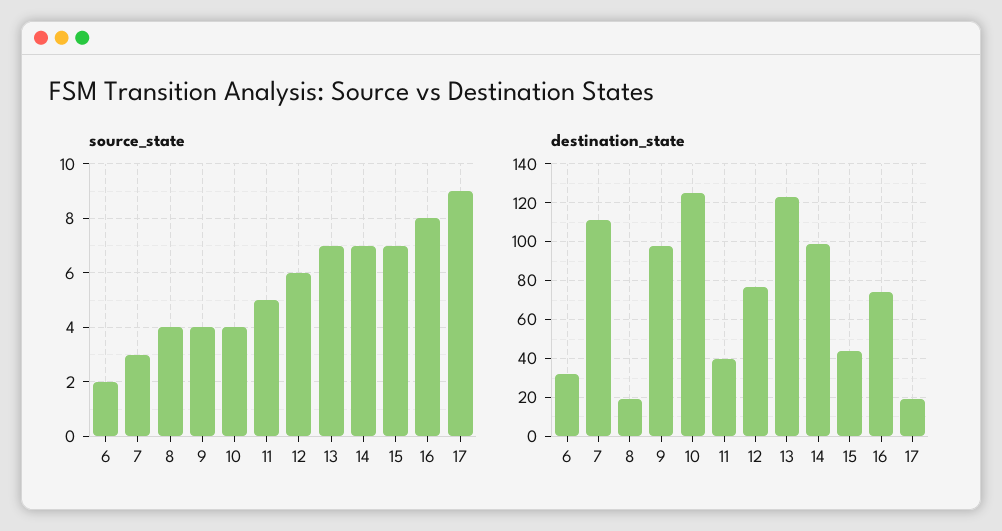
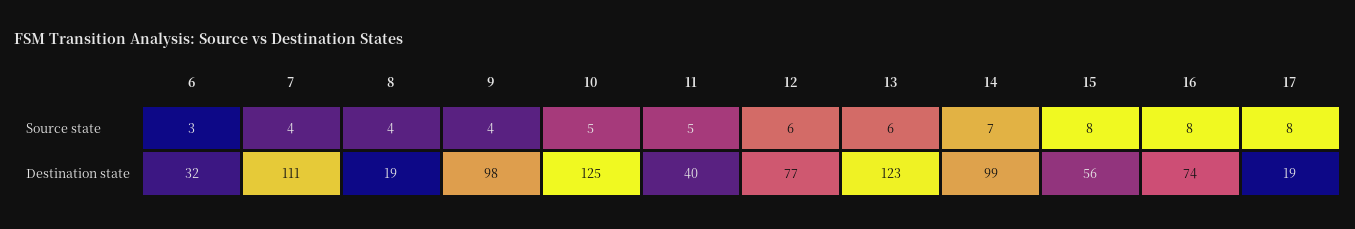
source_state, 6: 2 -> 3
source_state, 7: 3 -> 4
source_state, 10: 4 -> 5
source_state, 13: 7 -> 6
source_state, 15: 7 -> 8
source_state, 17: 9 -> 8
destination_state, 15: 45 -> 56

